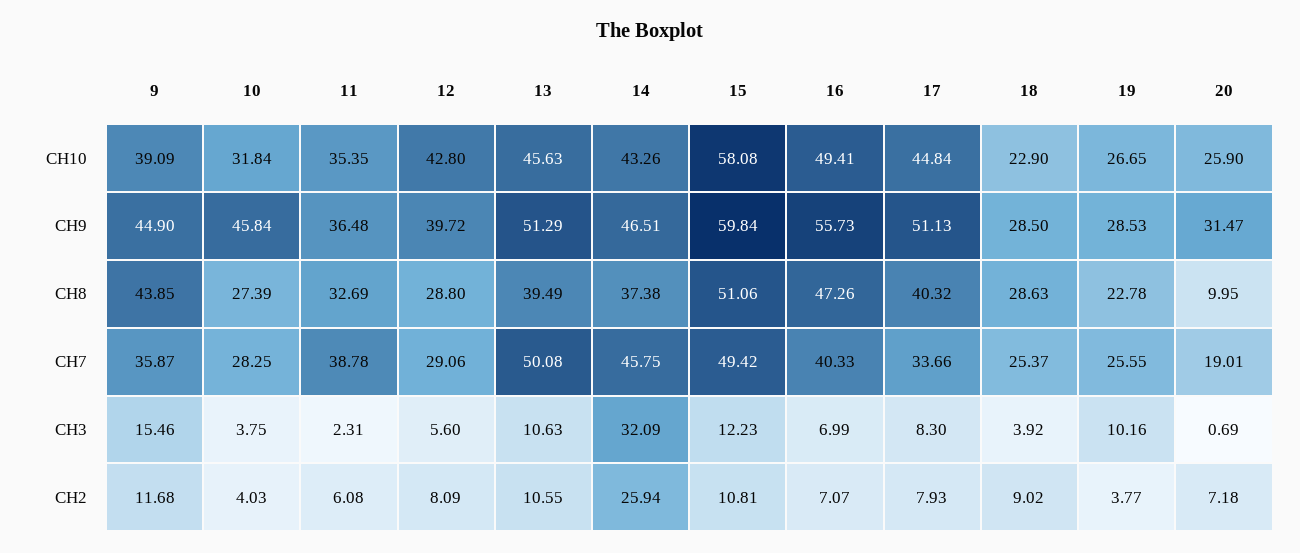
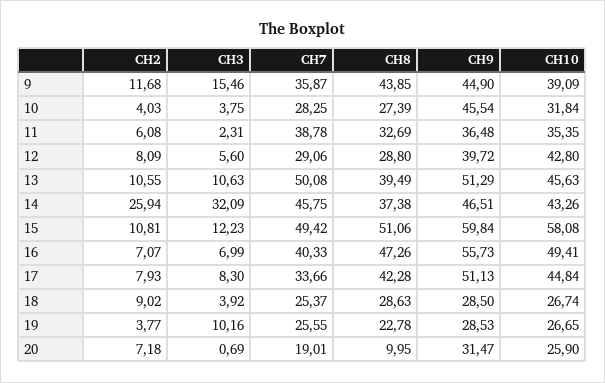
18, CH10: 22.9 -> 26.74
10, CH9: 45.84 -> 45.54
17, CH8: 40.32 -> 42.28

